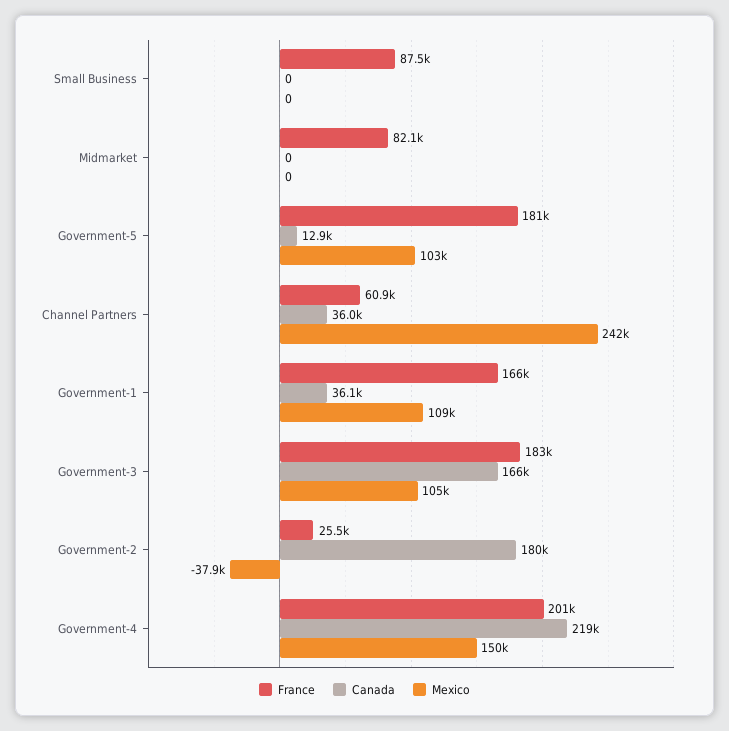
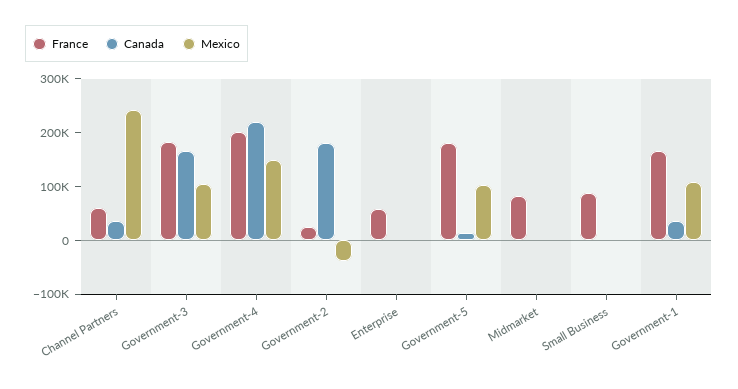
France, Enterprise: none -> 60000
Canada, Enterprise: none -> 0
Mexico, Enterprise: none -> 0

